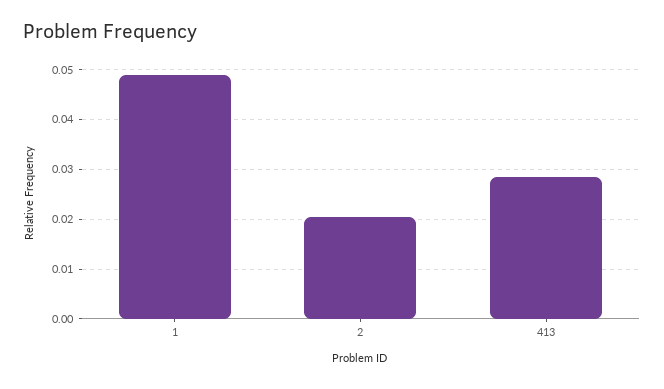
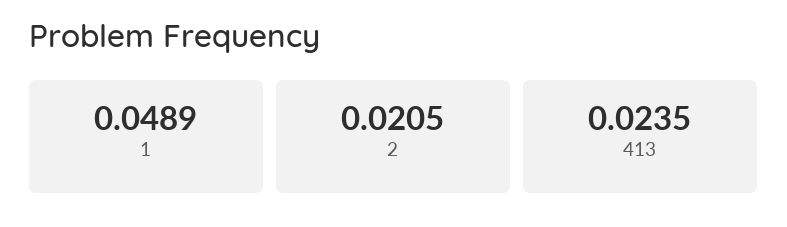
413: 0.028 -> 0.0235

